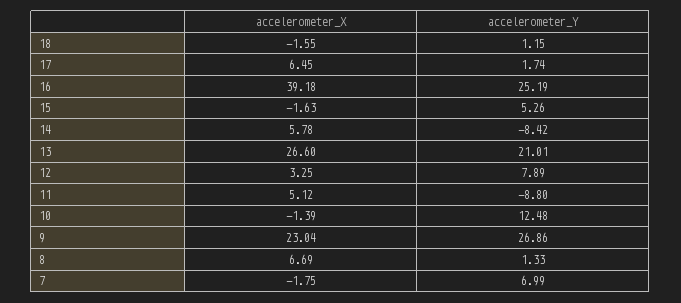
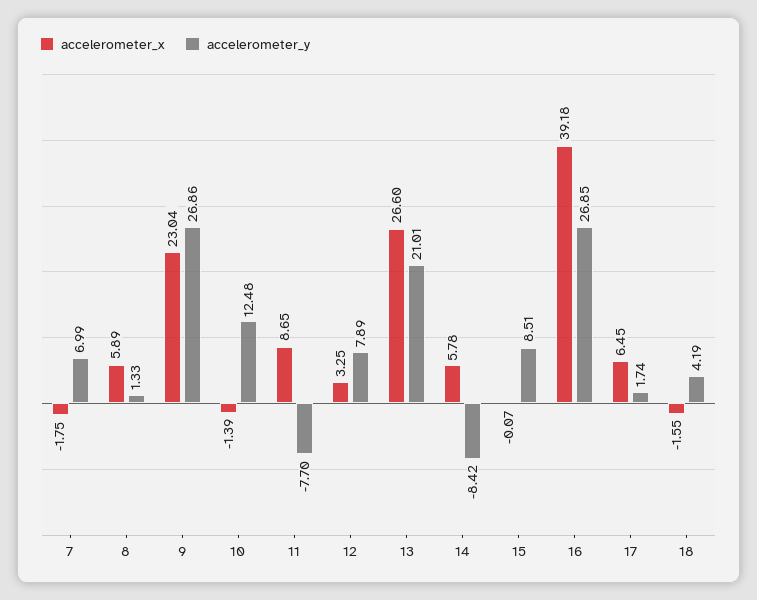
accelerometer_Y, 18: 1.15 -> 4.19
accelerometer_Y, 16: 25.19 -> 26.85
accelerometer_X, 15: -1.63 -> -0.07
accelerometer_Y, 15: 5.26 -> 8.51
accelerometer_X, 11: 5.12 -> 8.65
accelerometer_Y, 11: -8.8 -> -7.7
accelerometer_X, 8: 6.69 -> 5.89

